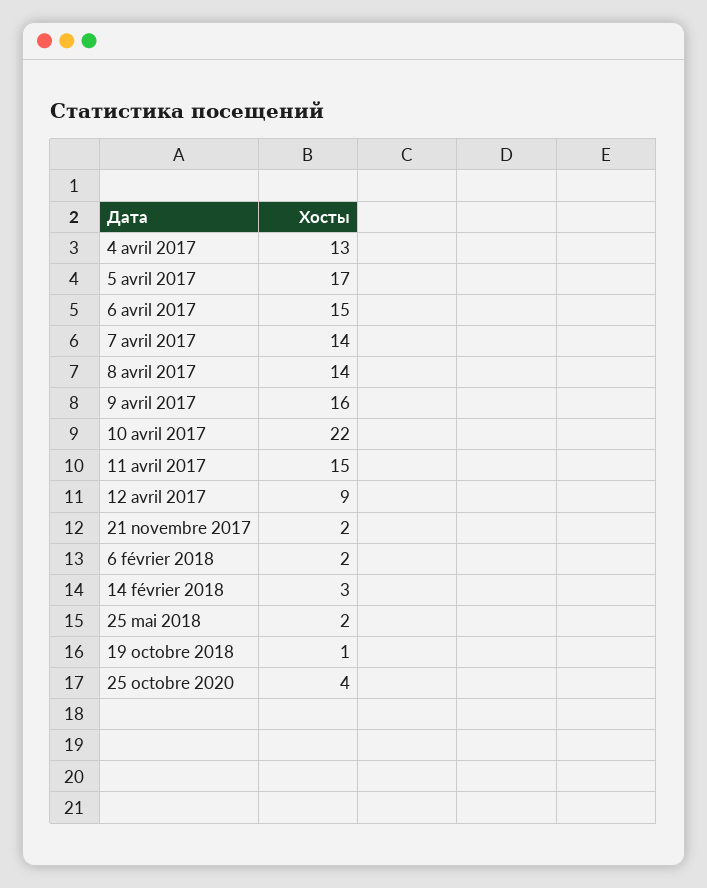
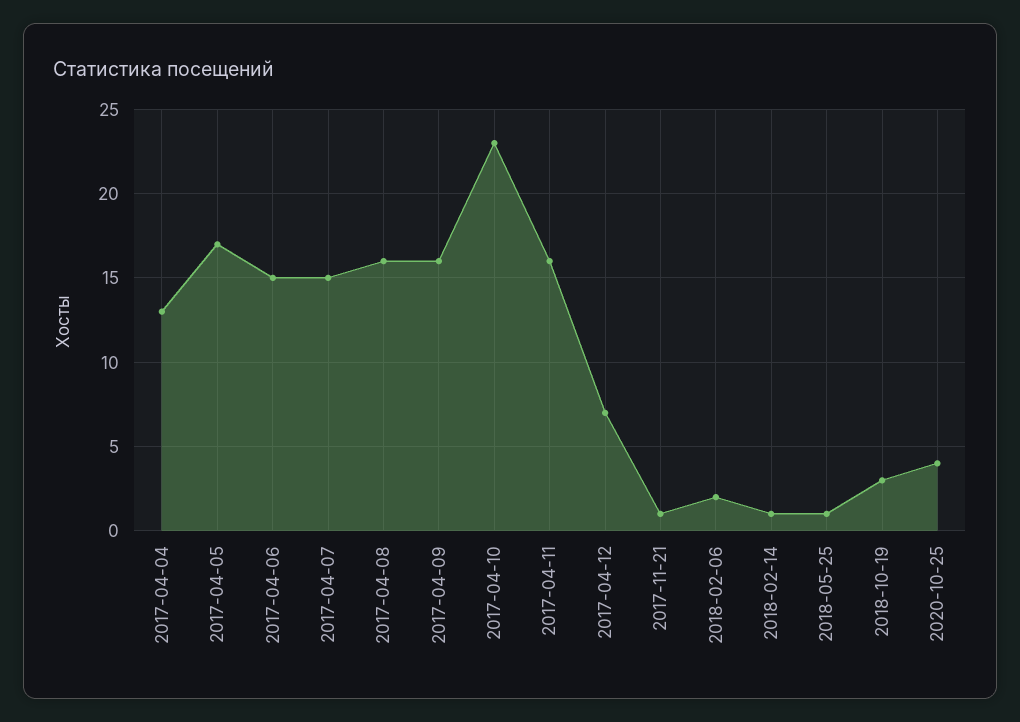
7 avril 2017: 14 -> 15
8 avril 2017: 14 -> 16
10 avril 2017: 22 -> 23
11 avril 2017: 15 -> 16
12 avril 2017: 9 -> 7
21 novembre 2017: 2 -> 1
14 février 2018: 3 -> 1
25 mai 2018: 2 -> 1
19 octobre 2018: 1 -> 3

